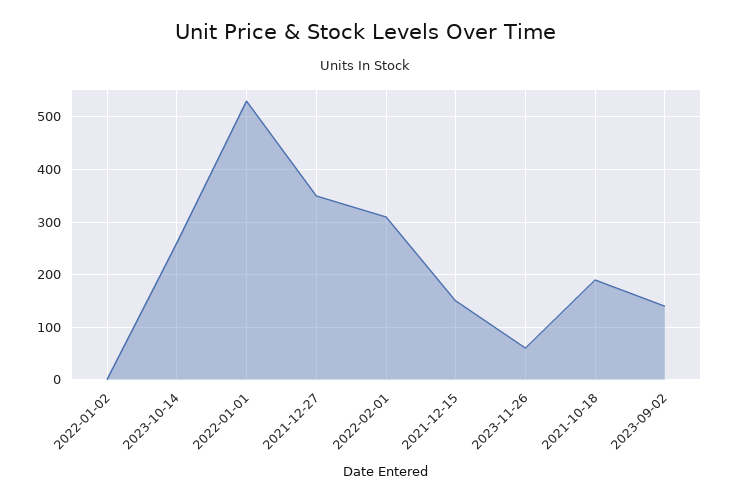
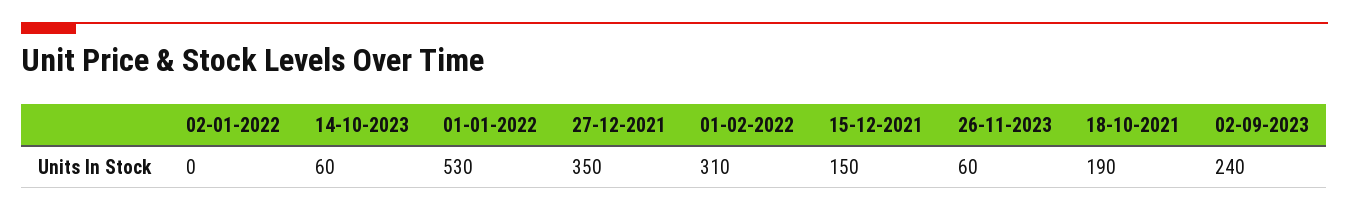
2023-10-14: 260 -> 60
2023-09-02: 140 -> 240

